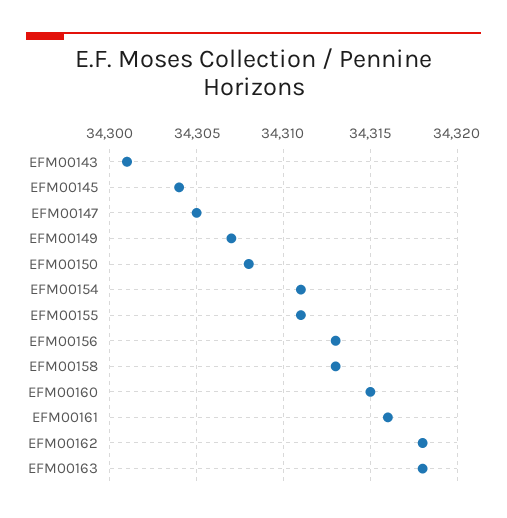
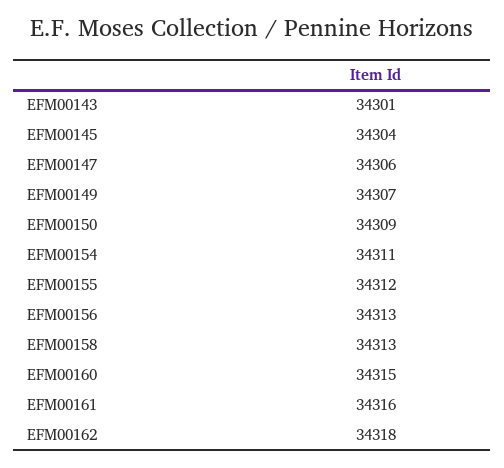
EFM00147: 34305 -> 34306
EFM00150: 34308 -> 34309
EFM00155: 34311 -> 34312
EFM00163: 34318 -> none

